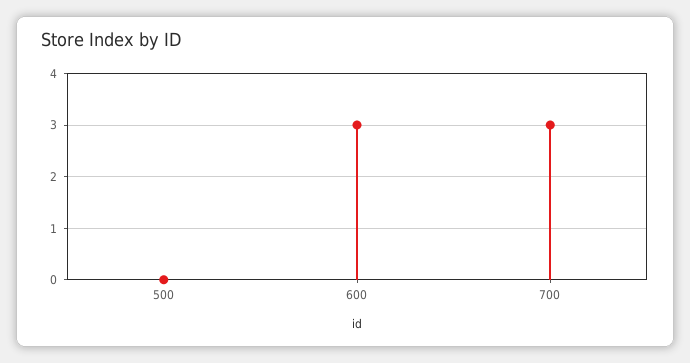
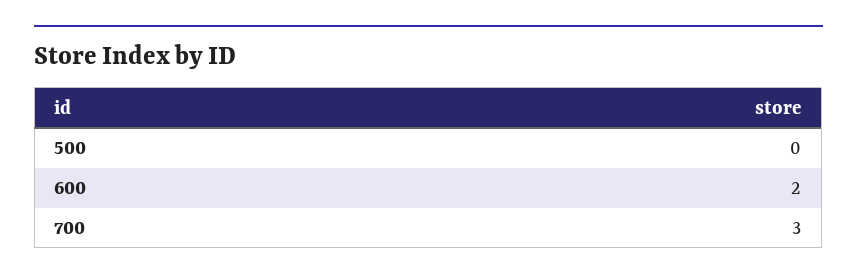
600: 3 -> 2

